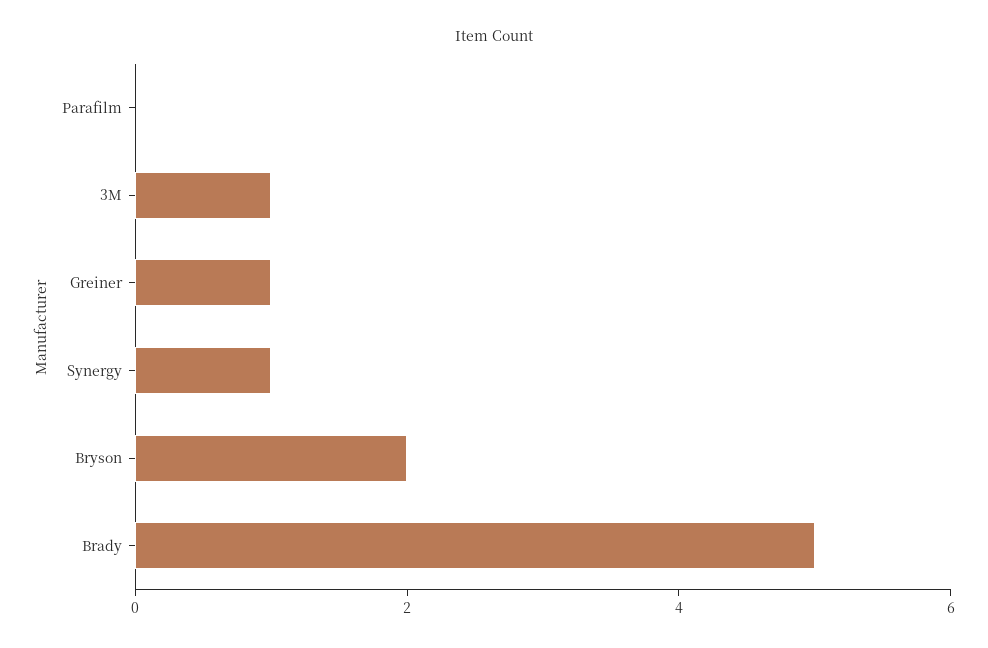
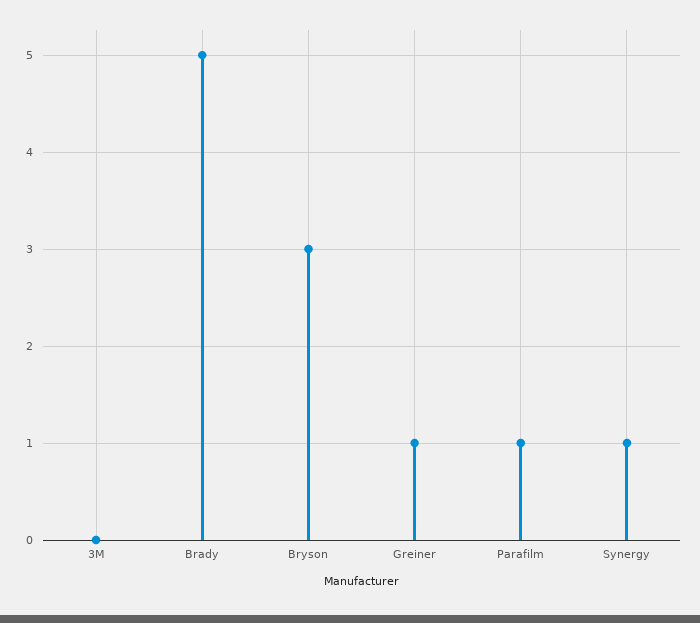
Parafilm: 0 -> 1
3M: 1 -> 0
Bryson: 2 -> 3

